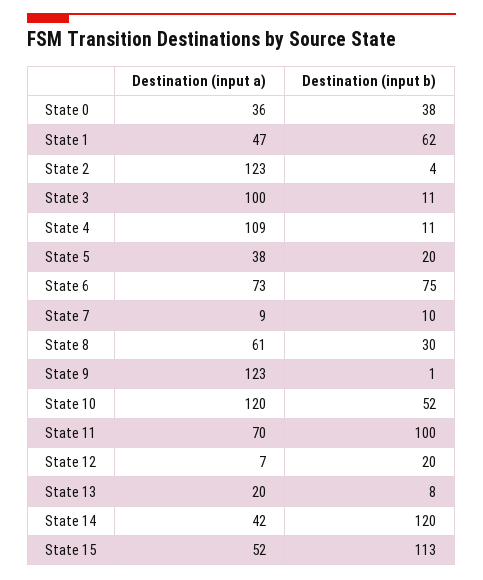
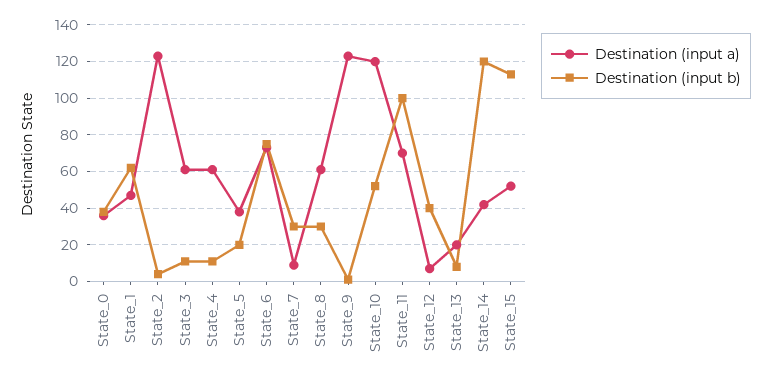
Destination (input a), State 3: 100 -> 60
Destination (input a), State 4: 109 -> 60
Destination (input b), State 7: 10 -> 30
Destination (input b), State 12: 20 -> 40

